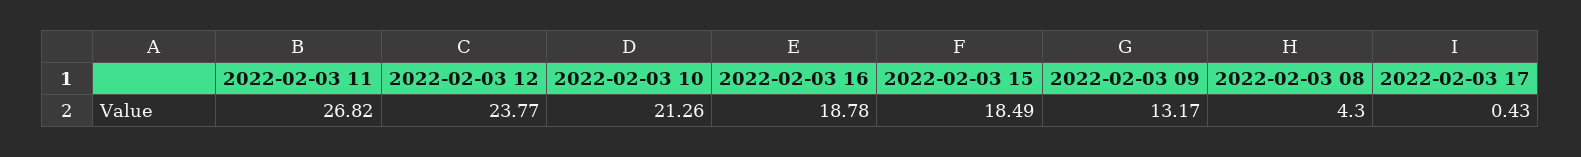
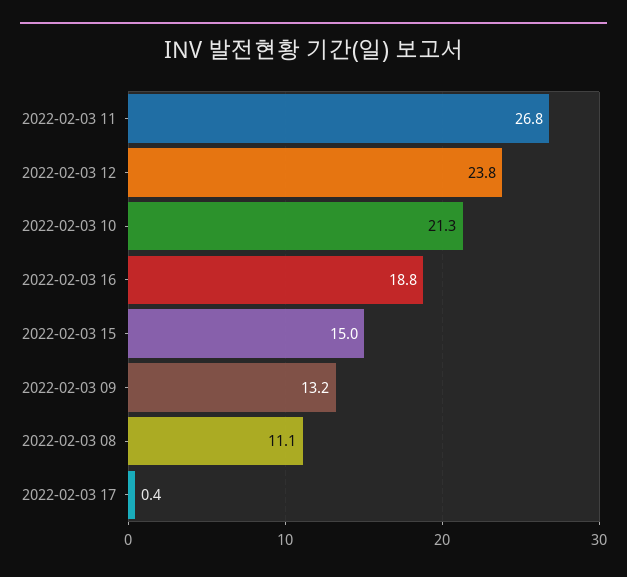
2022-02-03 15: 18.49 -> 15
2022-02-03 08: 4.3 -> 11.1

